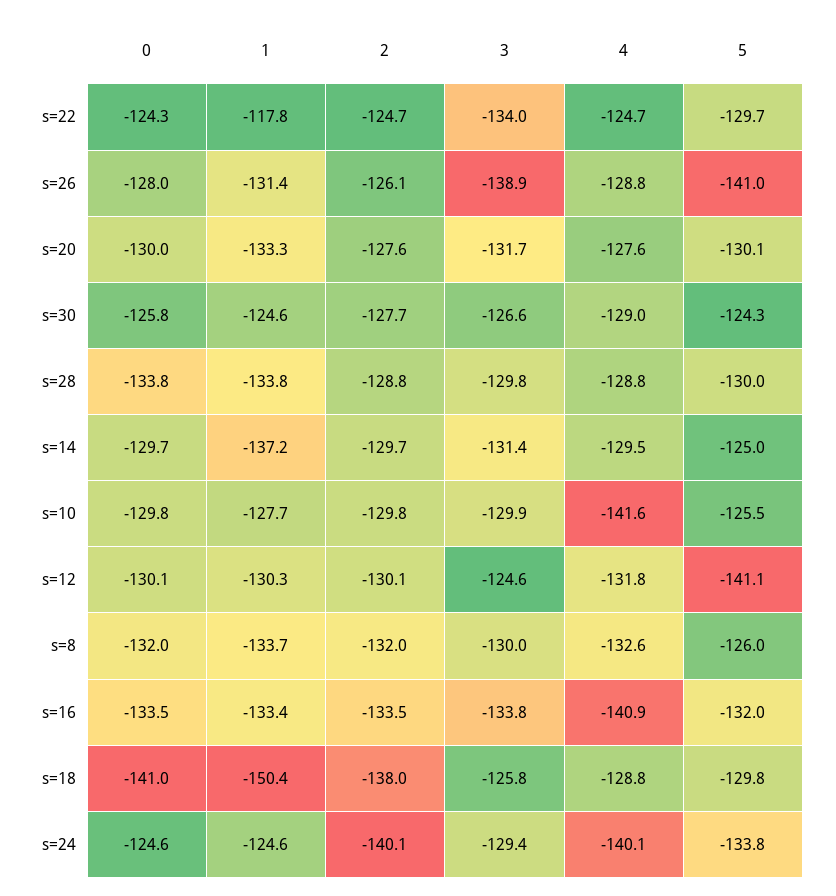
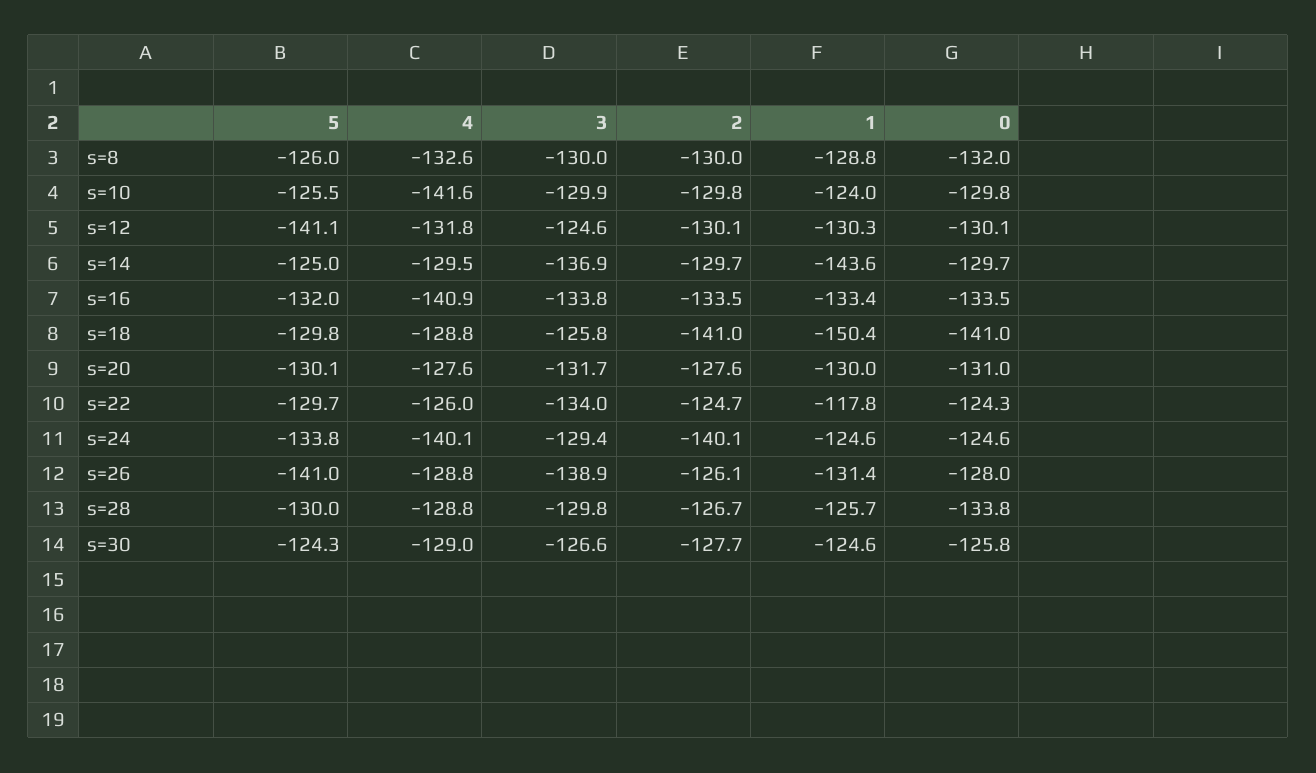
4, s=22: -124.7 -> -126
0, s=20: -130 -> -131
1, s=20: -133.3 -> -130
1, s=28: -133.8 -> -125.7
2, s=28: -128.8 -> -126.7
1, s=14: -137.2 -> -143.6
3, s=14: -131.4 -> -136.9
1, s=10: -127.7 -> -124
1, s=8: -133.7 -> -128.8
2, s=8: -132 -> -130
2, s=18: -138 -> -141

